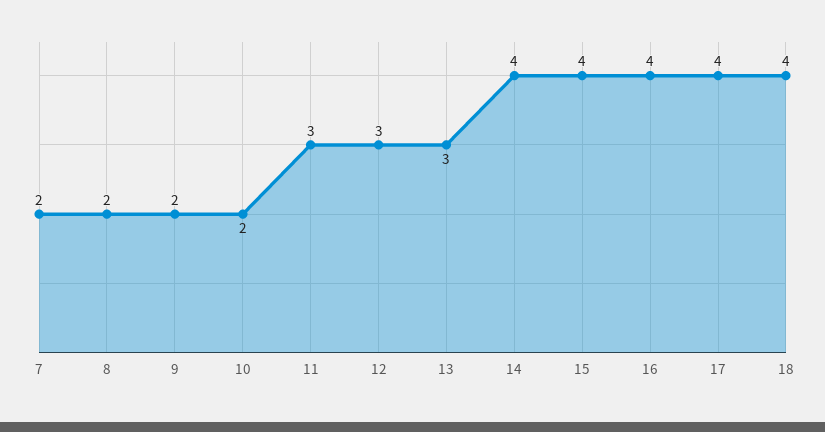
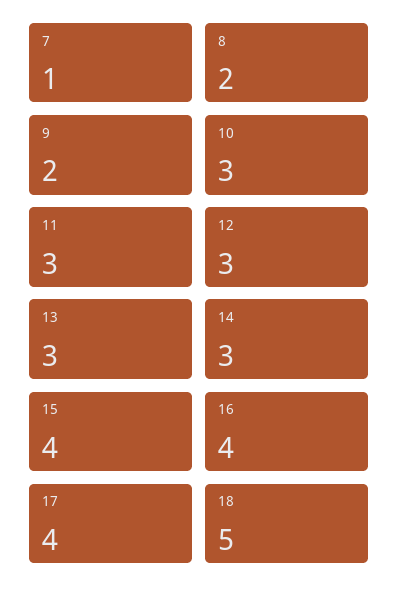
7: 2 -> 1
10: 2 -> 3
14: 4 -> 3
18: 4 -> 5

